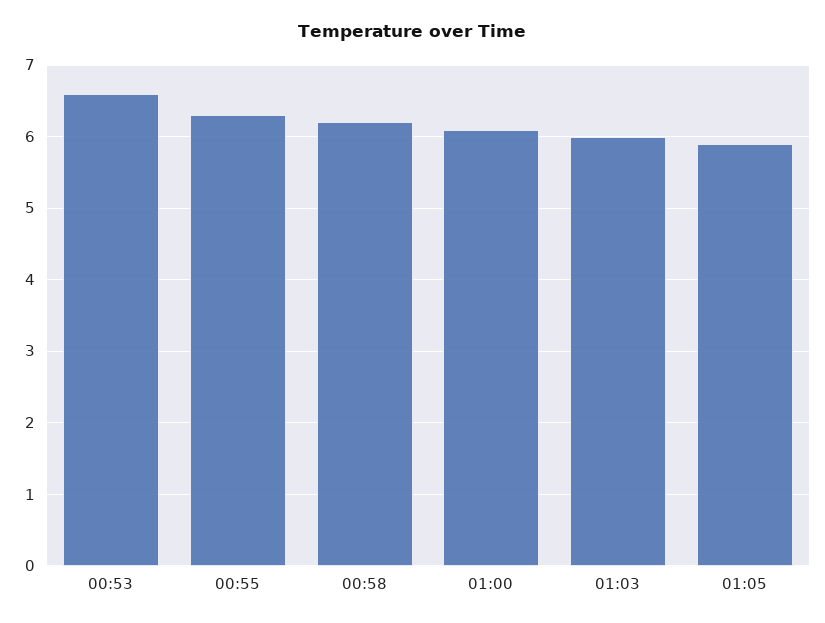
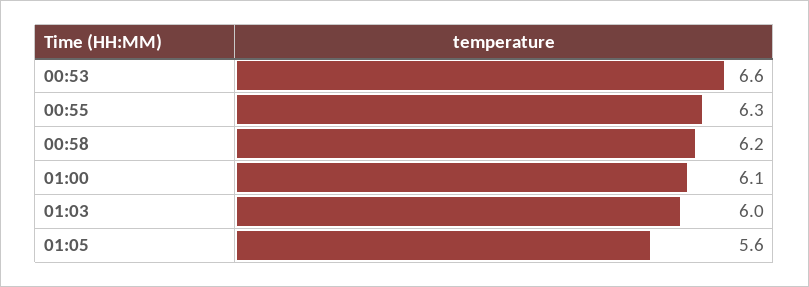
01:05: 5.9 -> 5.6

